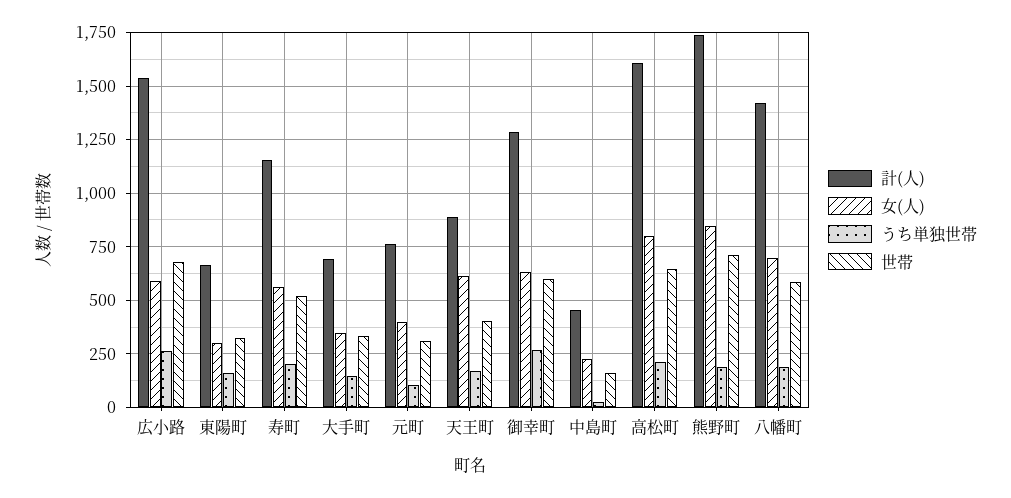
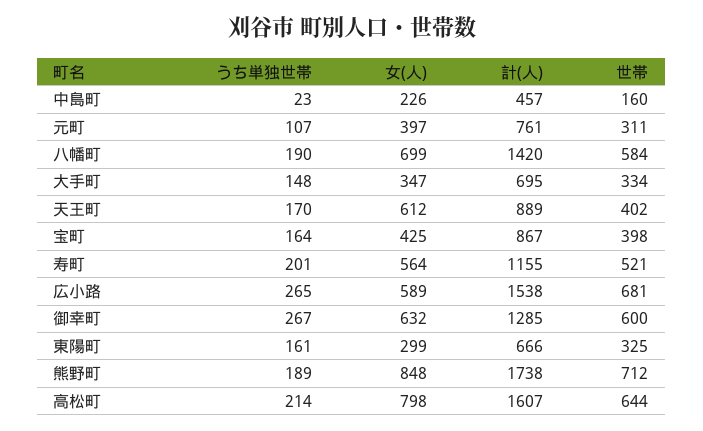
うち単独世帯, 宝町: none -> 164
女(人), 宝町: none -> 425
計(人), 宝町: none -> 867
世帯, 宝町: none -> 398

